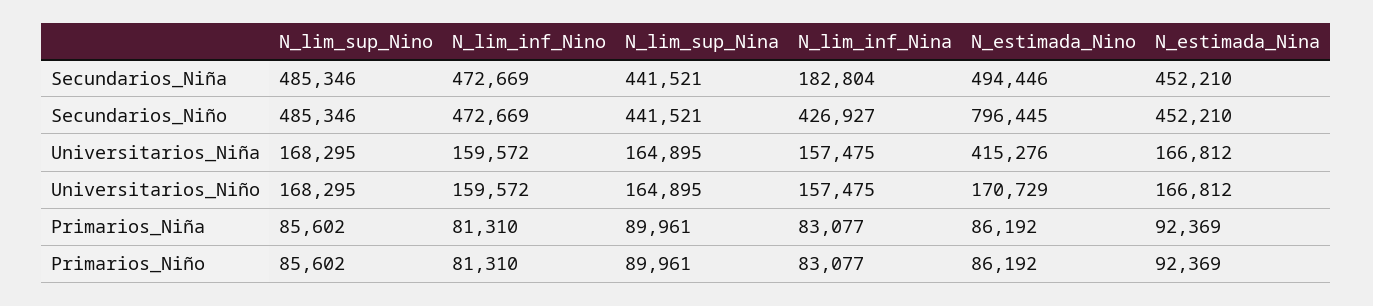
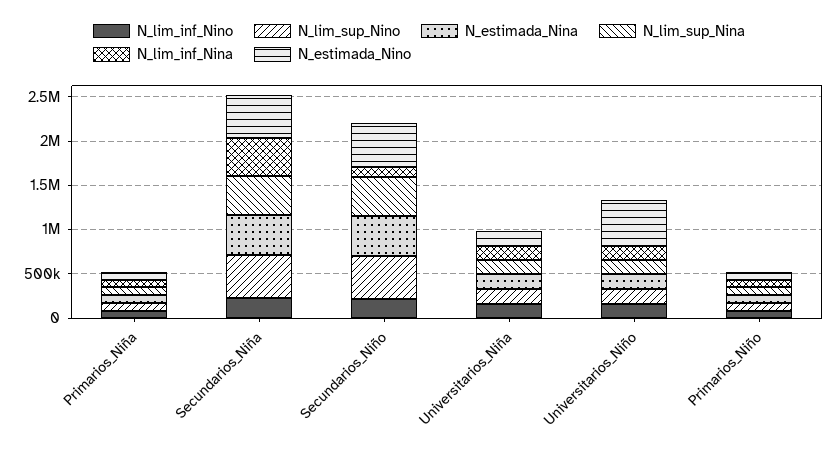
N_lim_inf_Nino, Secundarios_Niña: 472669 -> 200000
N_lim_inf_Nina, Secundarios_Niña: 182804 -> 400000
N_lim_inf_Nino, Secundarios_Niño: 472669 -> 200000
N_lim_inf_Nina, Secundarios_Niño: 426927 -> 100000
N_estimada_Nino, Secundarios_Niño: 796445 -> 500000
N_estimada_Nino, Universitarios_Niña: 415276 -> 200000
N_estimada_Nino, Universitarios_Niño: 170729 -> 500000

